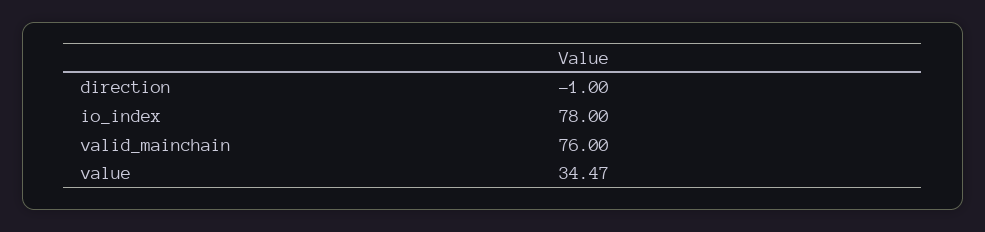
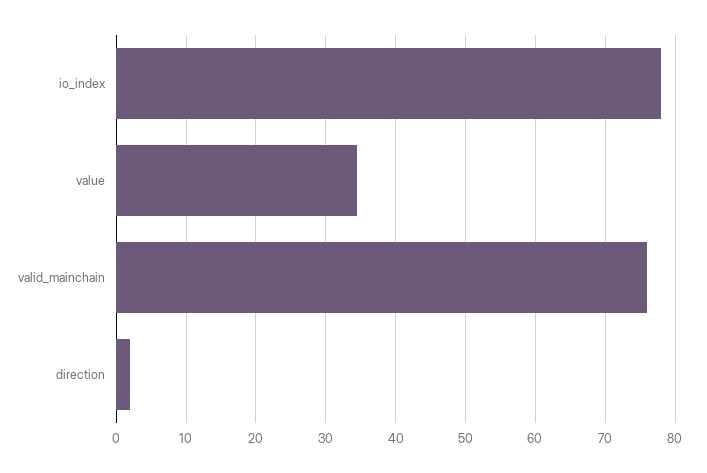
direction: -1 -> 2

